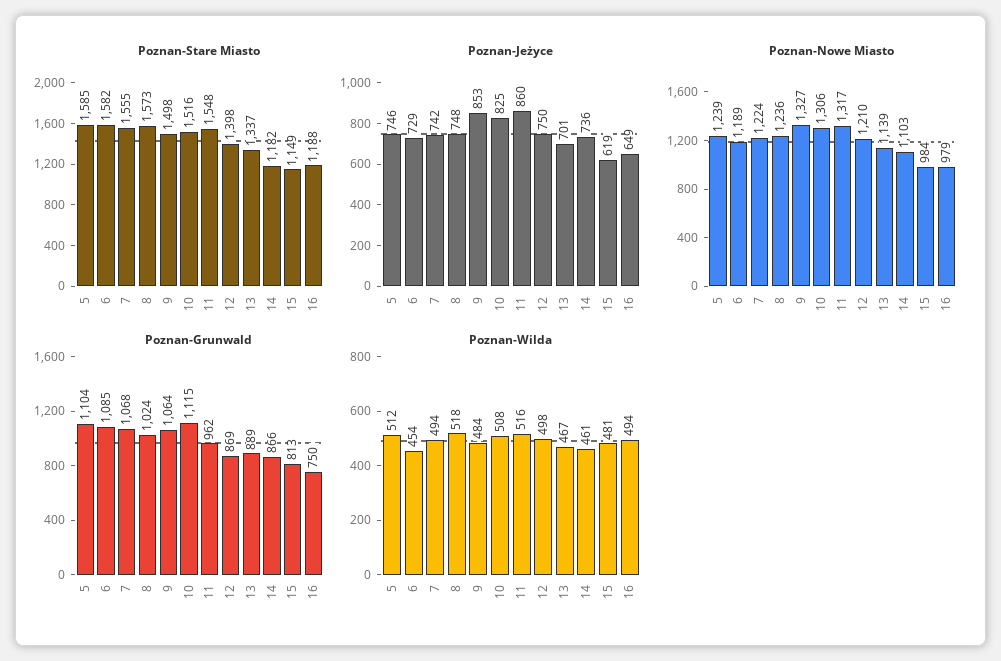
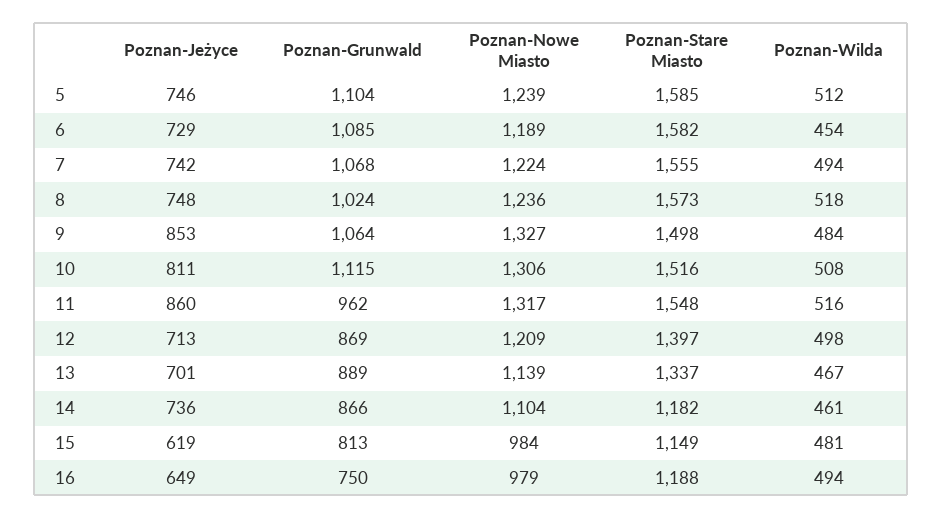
Poznan-Stare Miasto, 12: 1398 -> 1397
Poznan-Jeżyce, 10: 825 -> 811
Poznan-Jeżyce, 12: 750 -> 713
Poznan-Nowe Miasto, 12: 1210 -> 1209
Poznan-Nowe Miasto, 14: 1103 -> 1104

